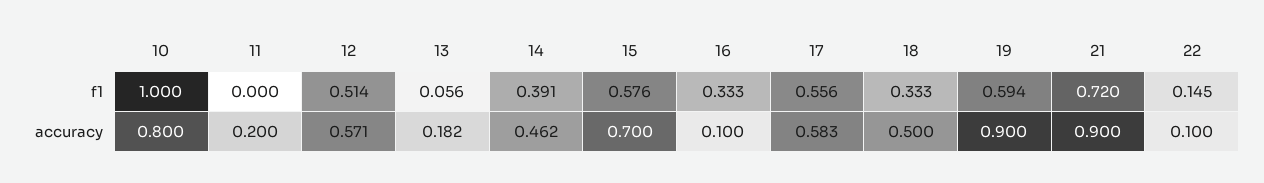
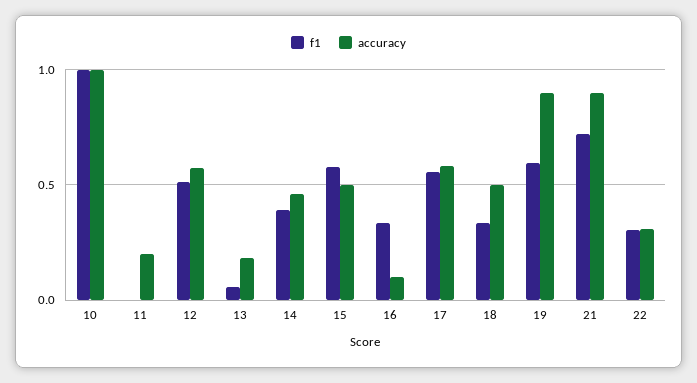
f1, 22: 0.145 -> 0.3
accuracy, 10: 0.8 -> 1
accuracy, 15: 0.7 -> 0.5
accuracy, 22: 0.1 -> 0.3

